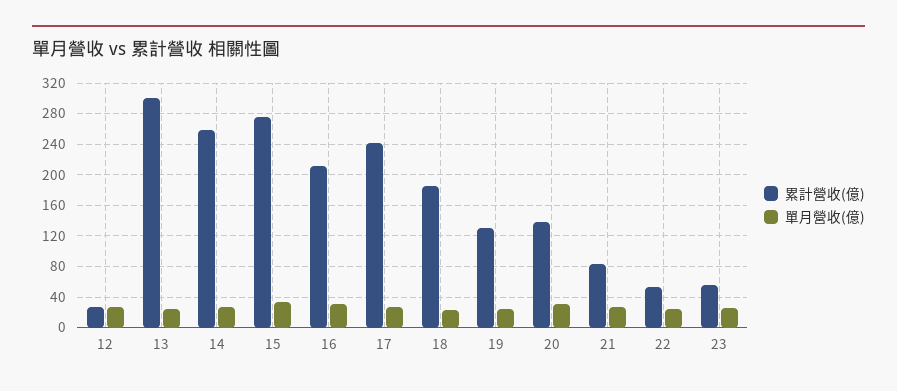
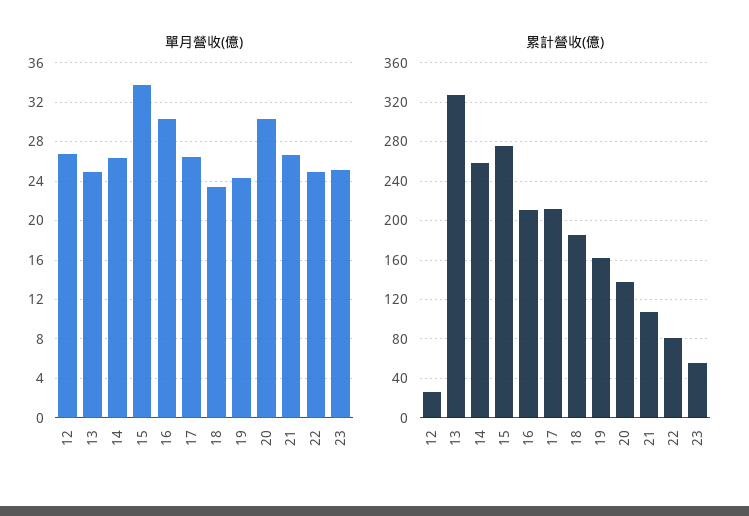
累計營收(億), 13: 300 -> 330
累計營收(億), 17: 240 -> 210
累計營收(億), 19: 130 -> 160
累計營收(億), 21: 80 -> 110
累計營收(億), 22: 50 -> 80

